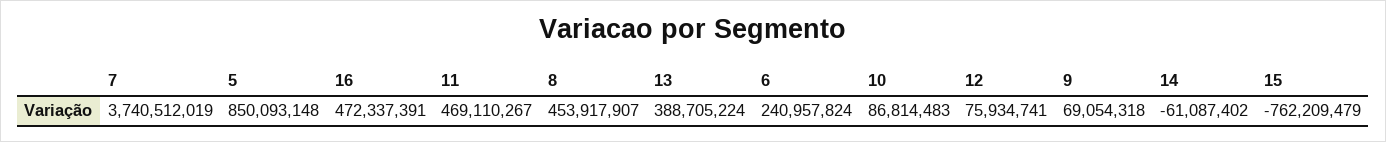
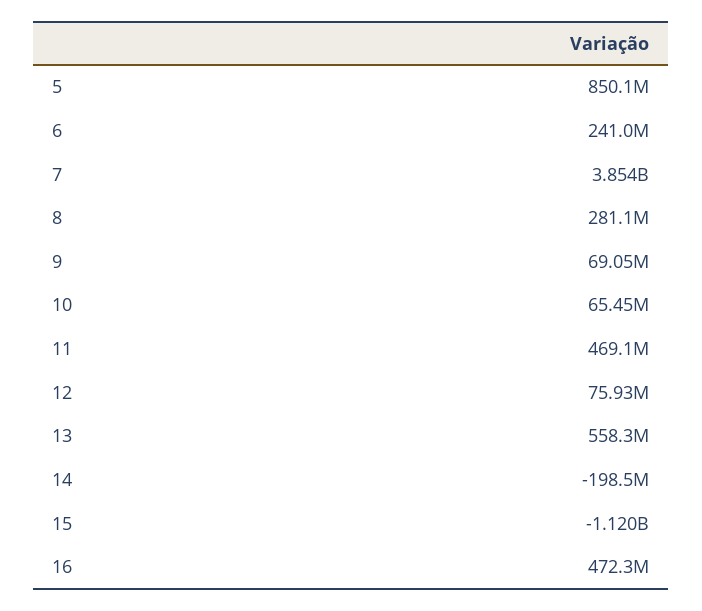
7: 3740512019 -> 3854000000
8: 453917907 -> 281100000
13: 388705224 -> 558300000
10: 86814483 -> 65450000
14: -61087402 -> -198500000
15: -762209479 -> -1120000000

